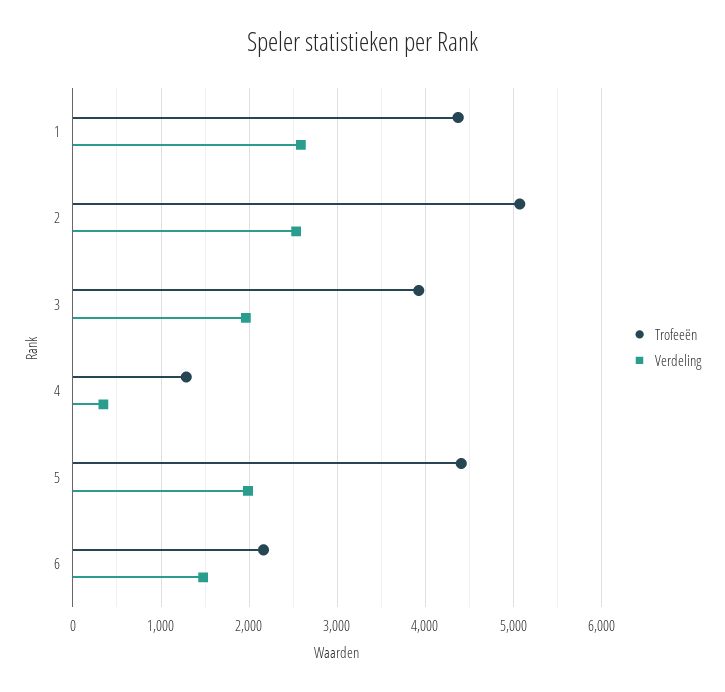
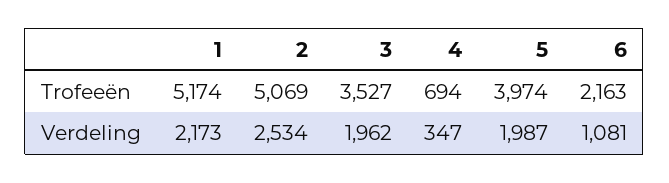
Trofeeën, 1: 4400 -> 5174
Verdeling, 1: 2600 -> 2173
Trofeeën, 3: 3900 -> 3527
Trofeeën, 4: 1300 -> 694
Trofeeën, 5: 4400 -> 3974
Verdeling, 6: 1500 -> 1081

